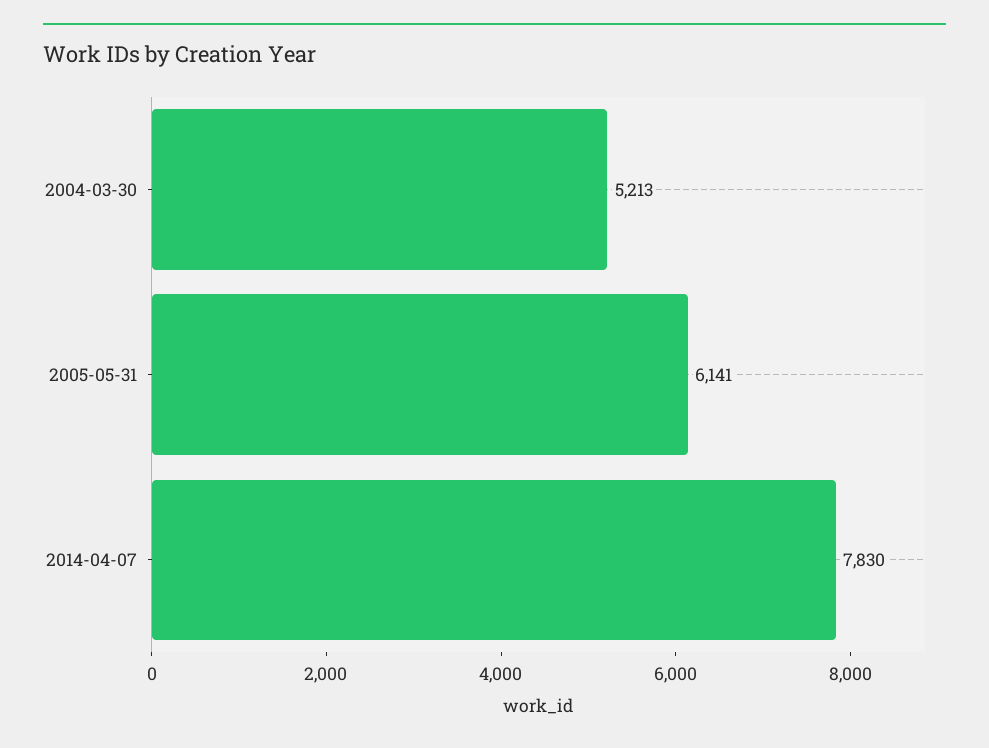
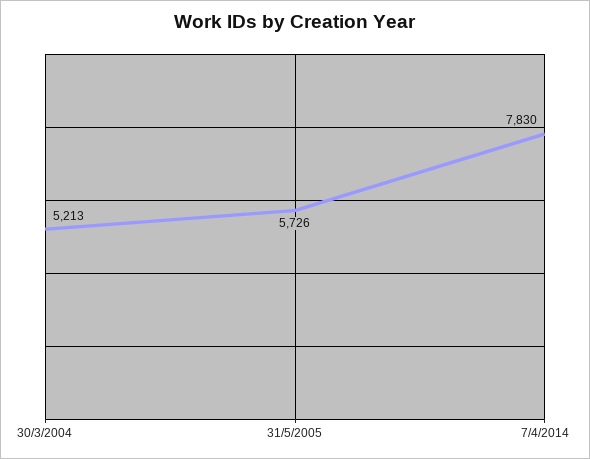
2005-05-31: 6141 -> 5726

